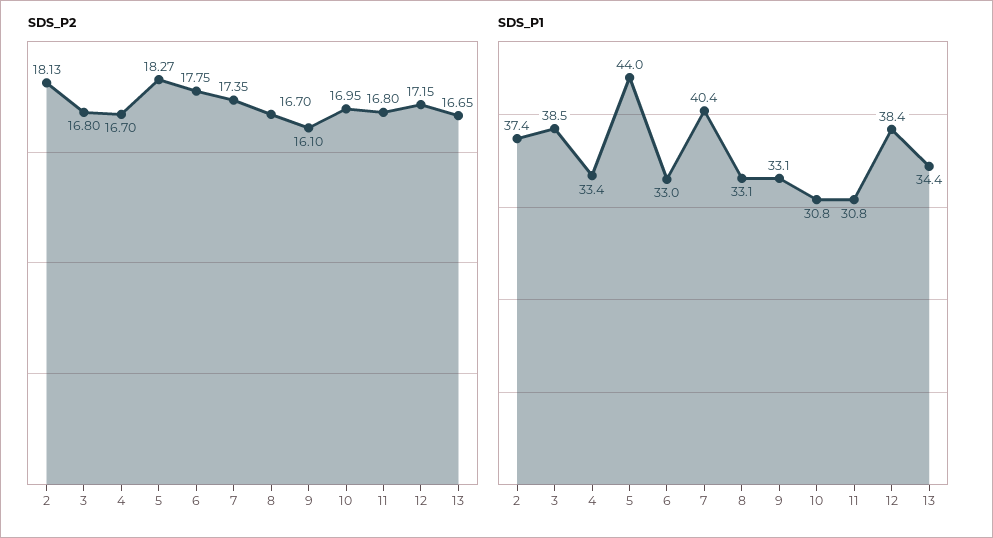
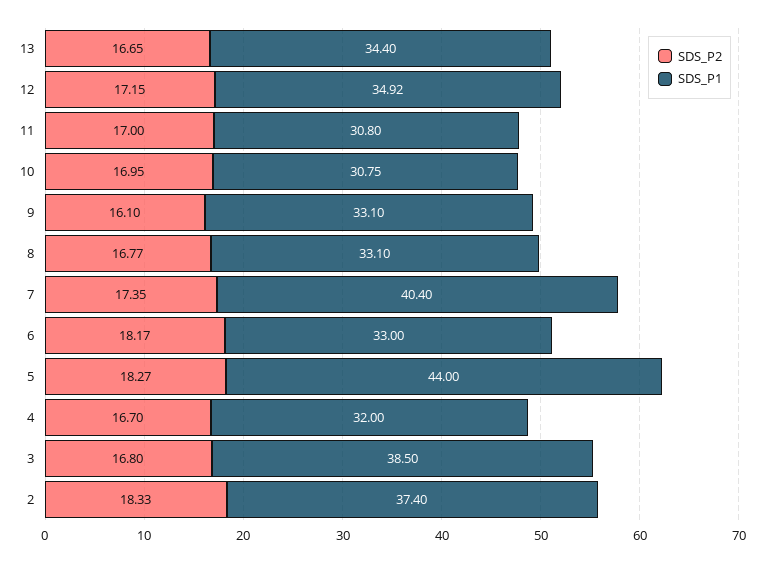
SDS_P2, 2: 18.13 -> 18.33
SDS_P2, 6: 17.75 -> 18.17
SDS_P2, 8: 16.7 -> 16.77
SDS_P2, 11: 16.8 -> 17
SDS_P1, 4: 33.4 -> 32
SDS_P1, 12: 38.4 -> 34.92

